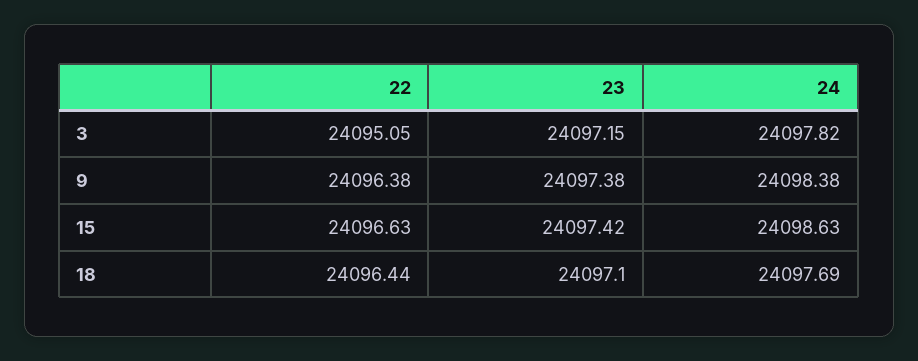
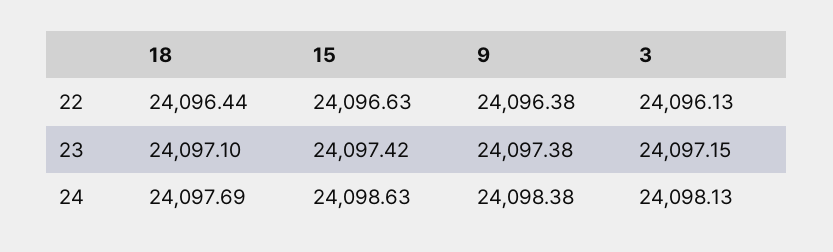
22, 3: 24095.05 -> 24096.13
24, 3: 24097.82 -> 24098.13

